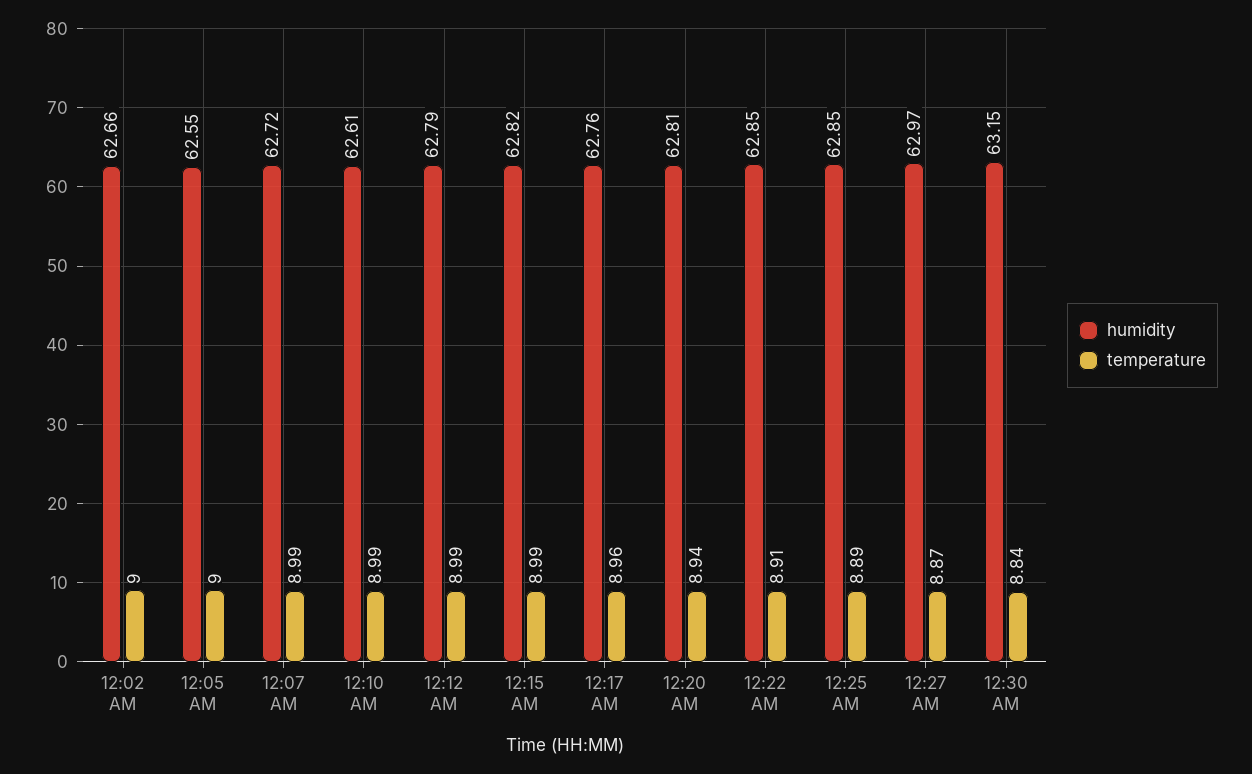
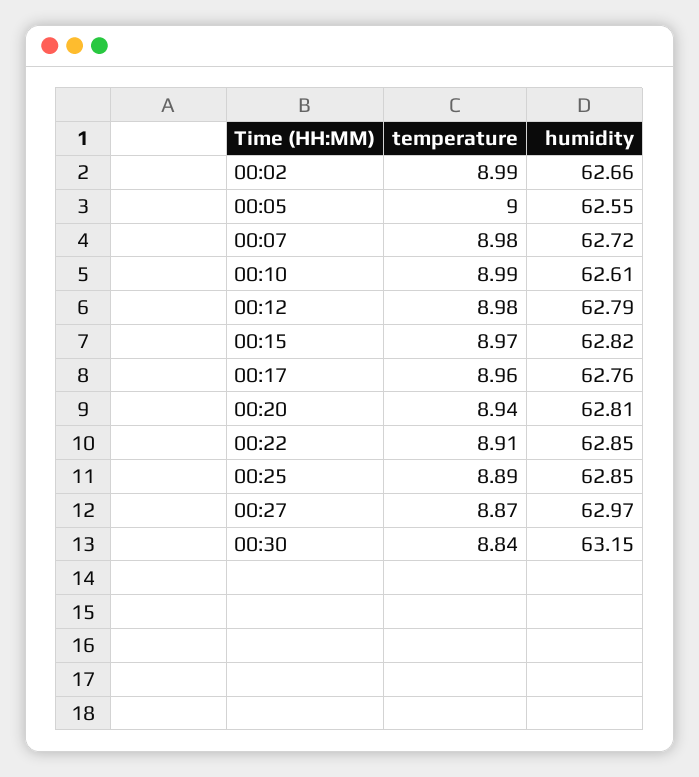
temperature, 12:02 AM: 9 -> 8.99
temperature, 12:07 AM: 8.99 -> 8.98
temperature, 12:12 AM: 8.99 -> 8.98
temperature, 12:15 AM: 8.99 -> 8.97

